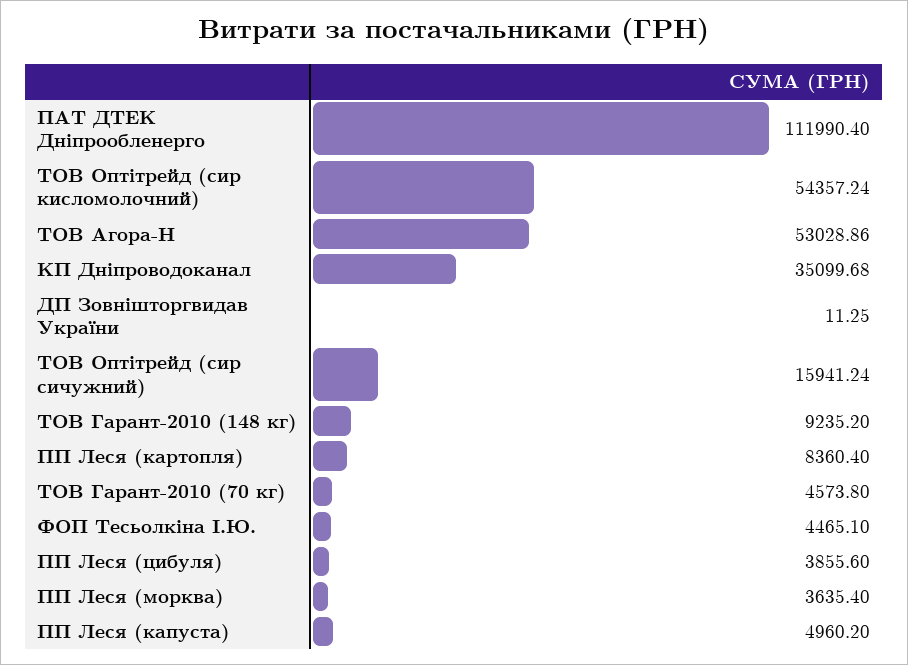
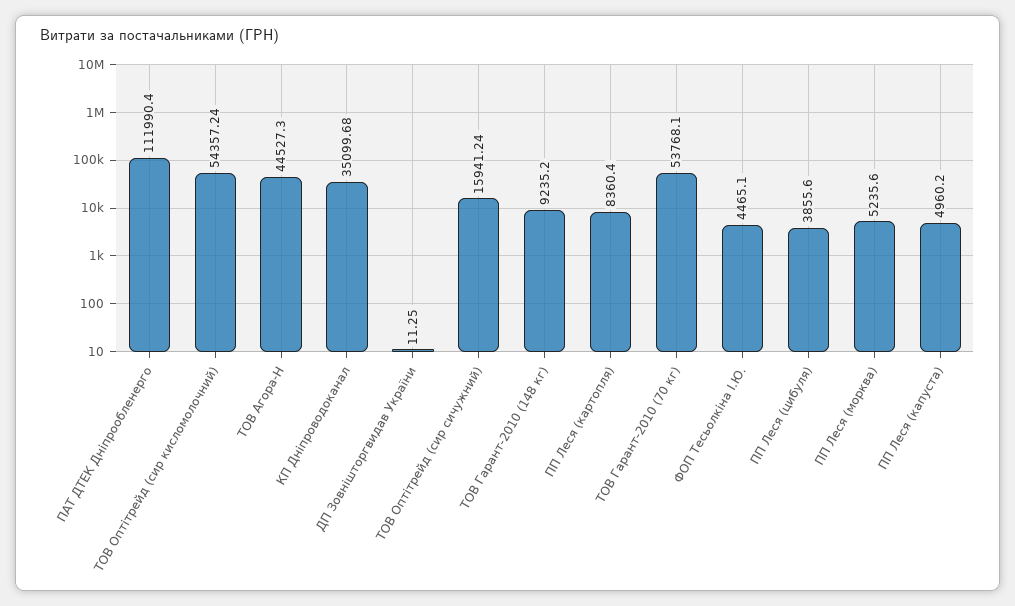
ТОВ Агора-Н: 53028.86 -> 44527.3
ТОВ Гарант-2010 (70 кг): 4573.8 -> 53768.1
ПП Леся (морква): 3635.4 -> 5235.6

